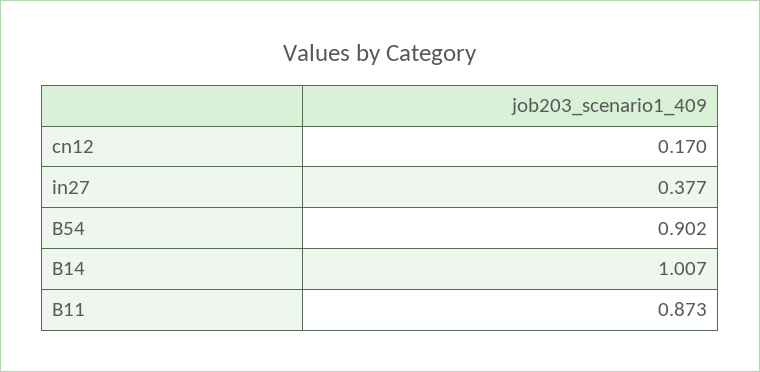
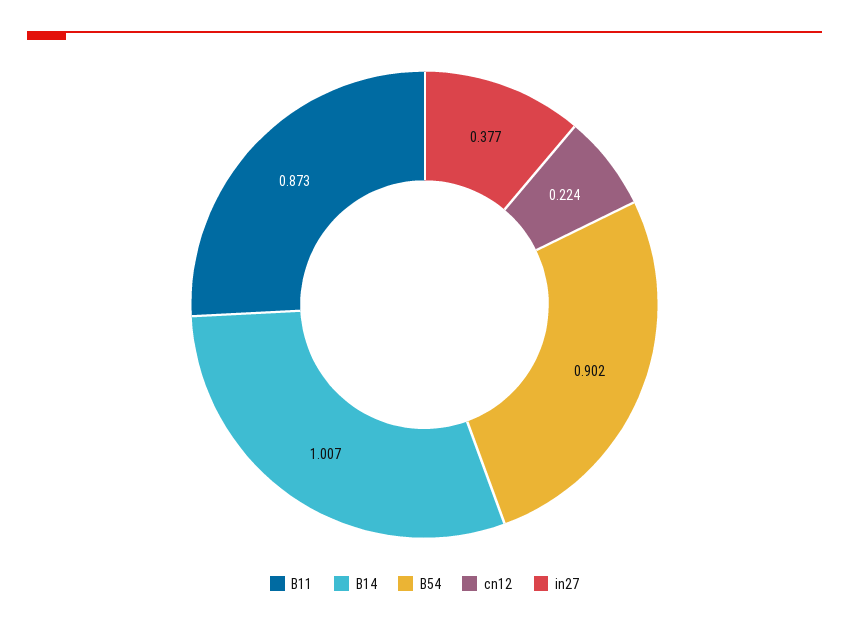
cn12: 0.17 -> 0.224

